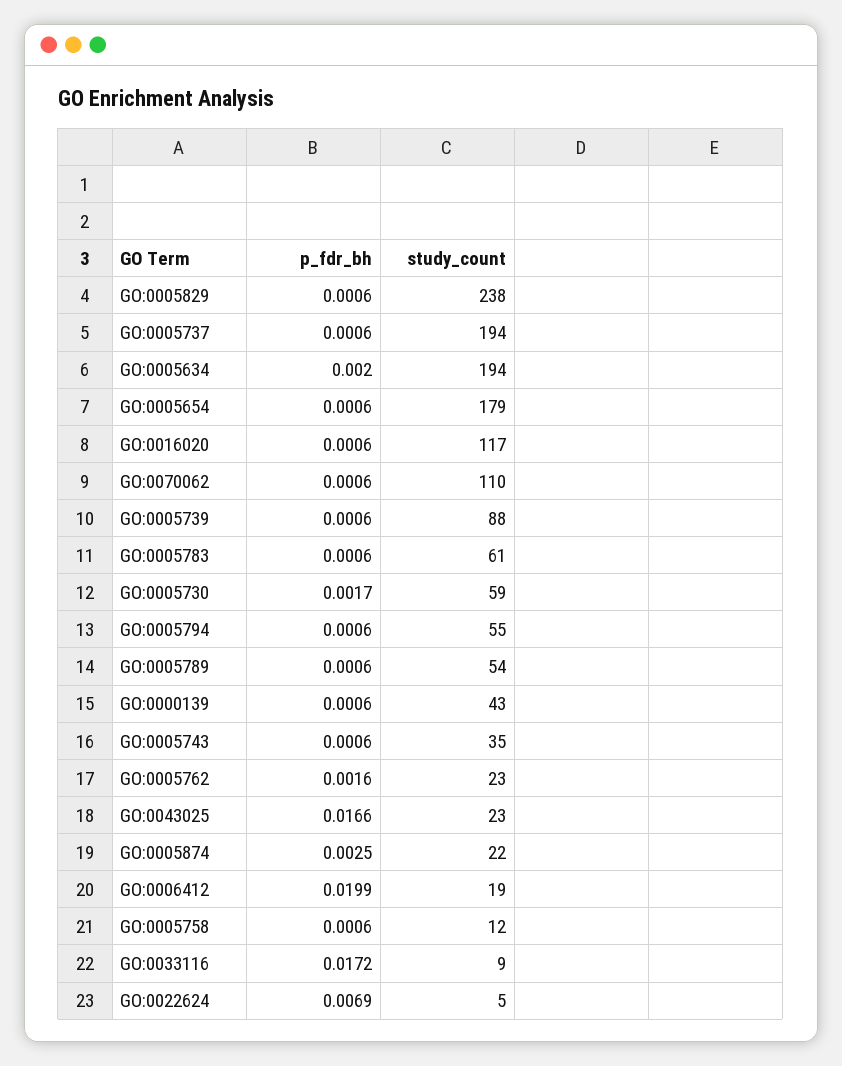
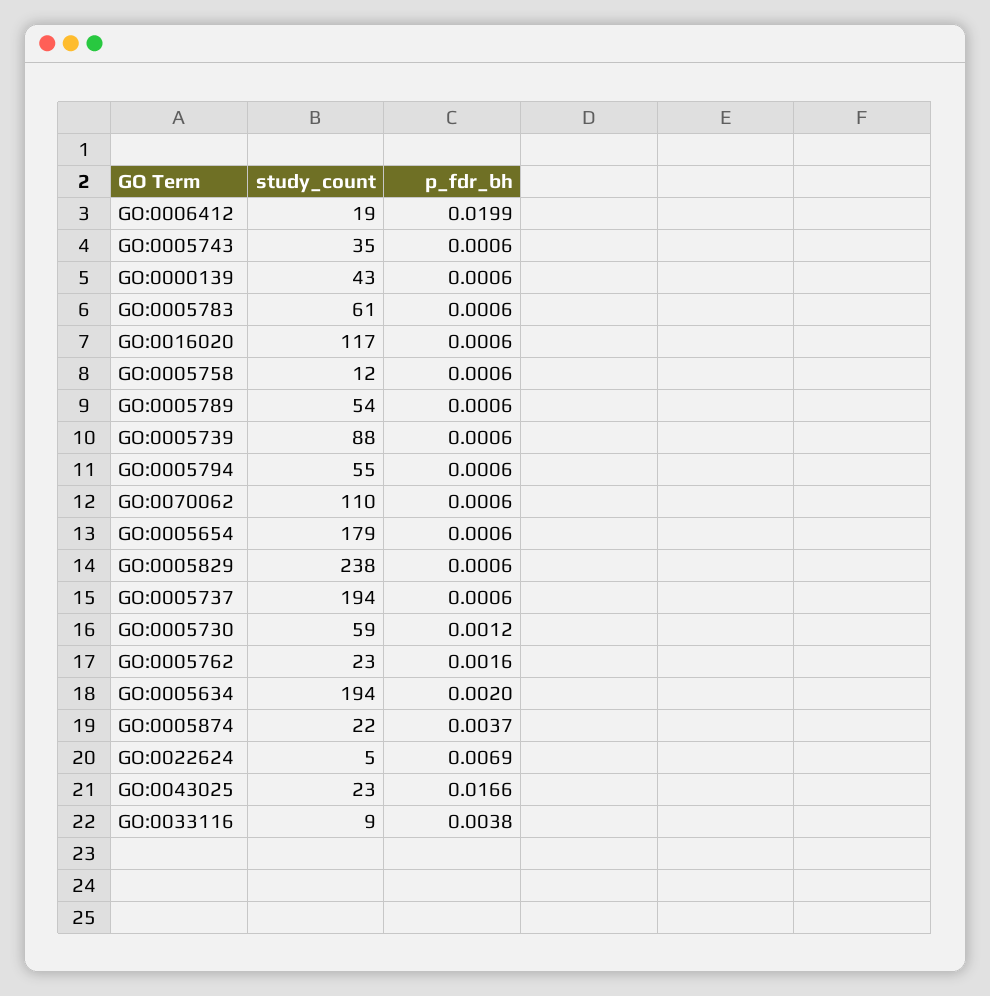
p_fdr_bh, GO:0005730: 0.0017 -> 0.0012
p_fdr_bh, GO:0005874: 0.0025 -> 0.0037
p_fdr_bh, GO:0033116: 0.0172 -> 0.0038

